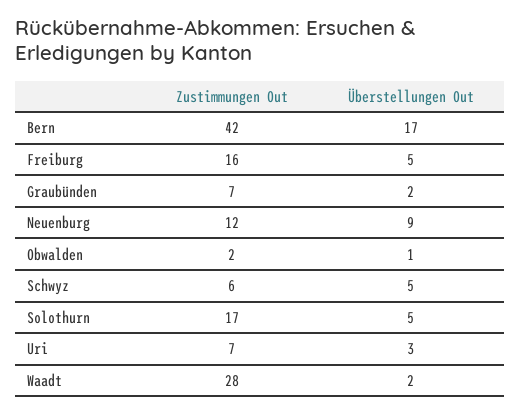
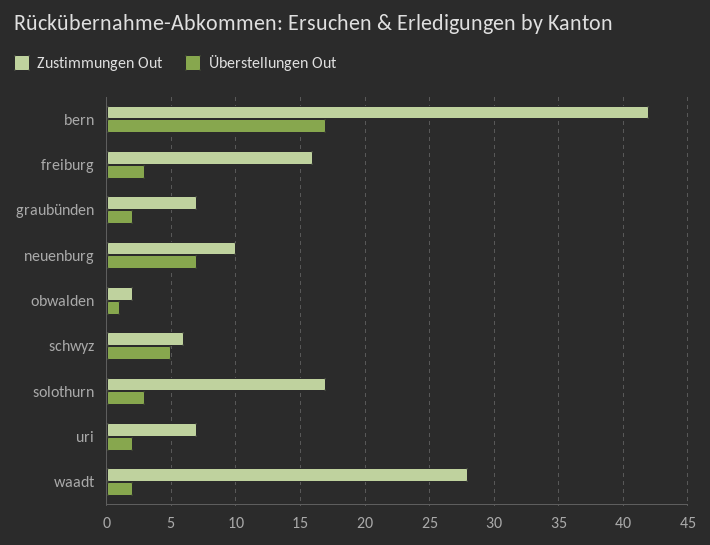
Überstellungen Out, Freiburg: 5 -> 3
Zustimmungen Out, Neuenburg: 12 -> 10
Überstellungen Out, Neuenburg: 9 -> 7
Überstellungen Out, Solothurn: 5 -> 3
Überstellungen Out, Uri: 3 -> 2

